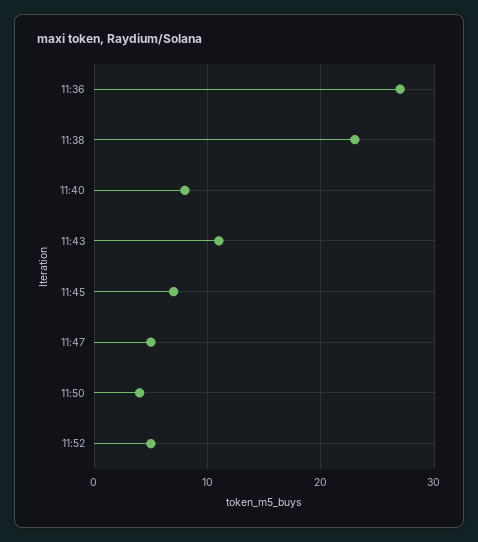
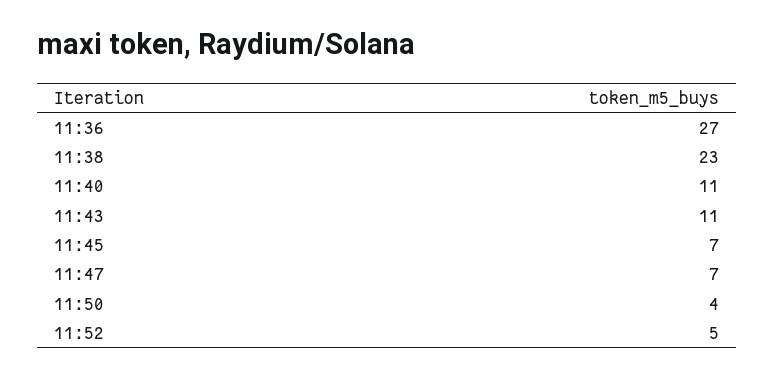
11:40: 8 -> 11
11:47: 5 -> 7

